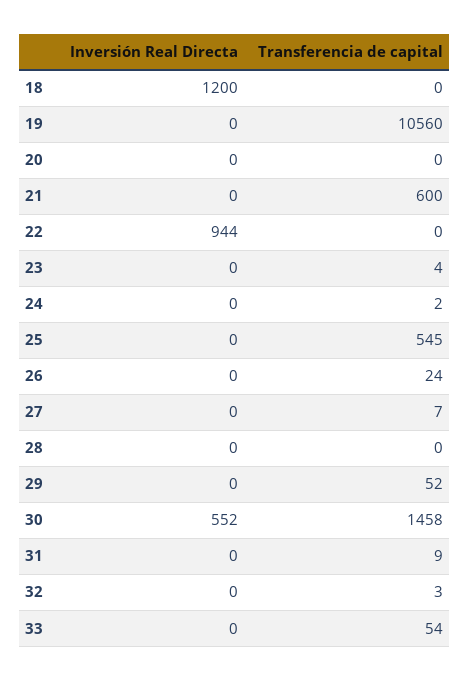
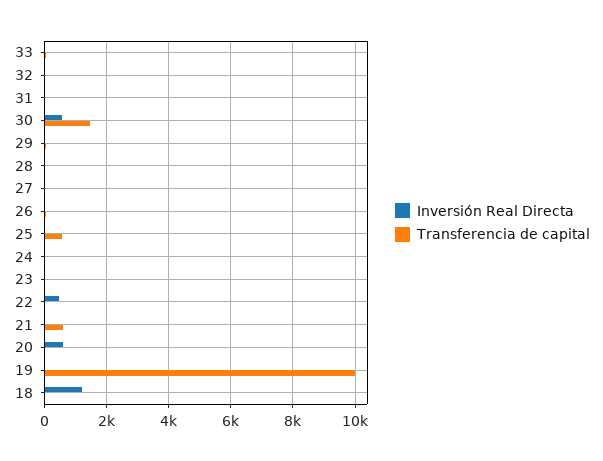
Transferencia de capital, 19: 10560 -> 10000
Inversión Real Directa, 20: 0 -> 600
Inversión Real Directa, 22: 944 -> 400

